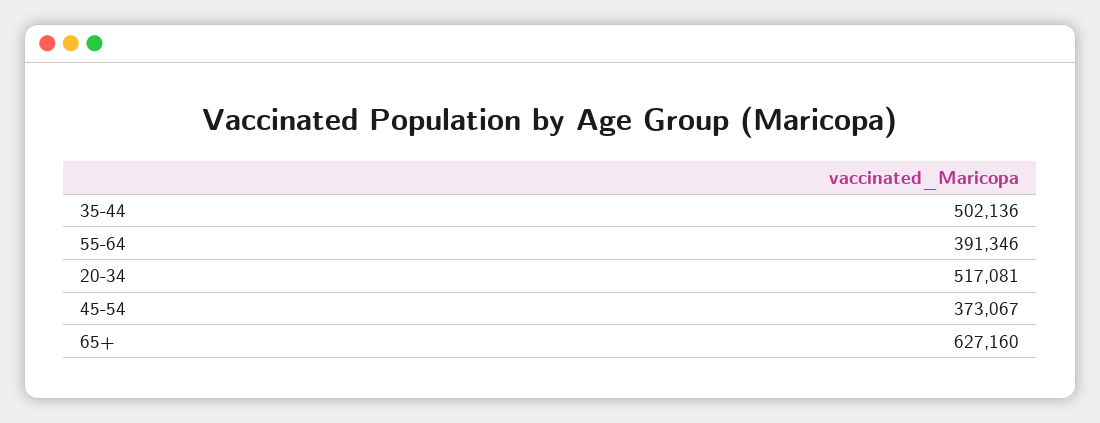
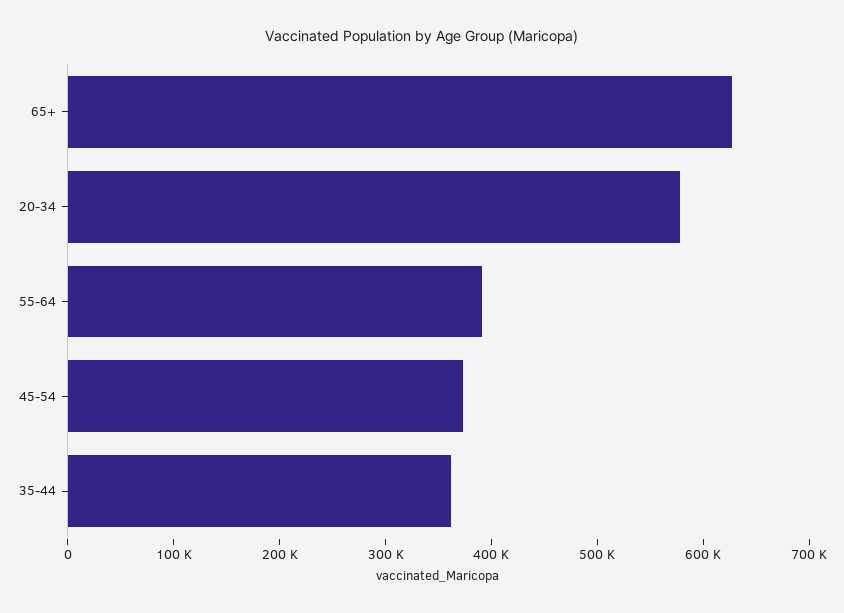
35-44: 502136 -> 360000
20-34: 517081 -> 580000

